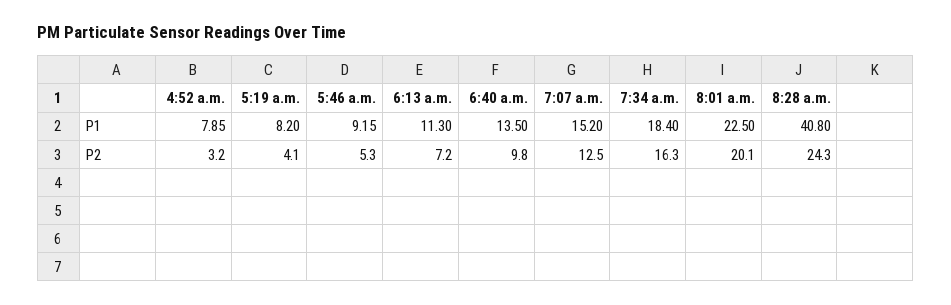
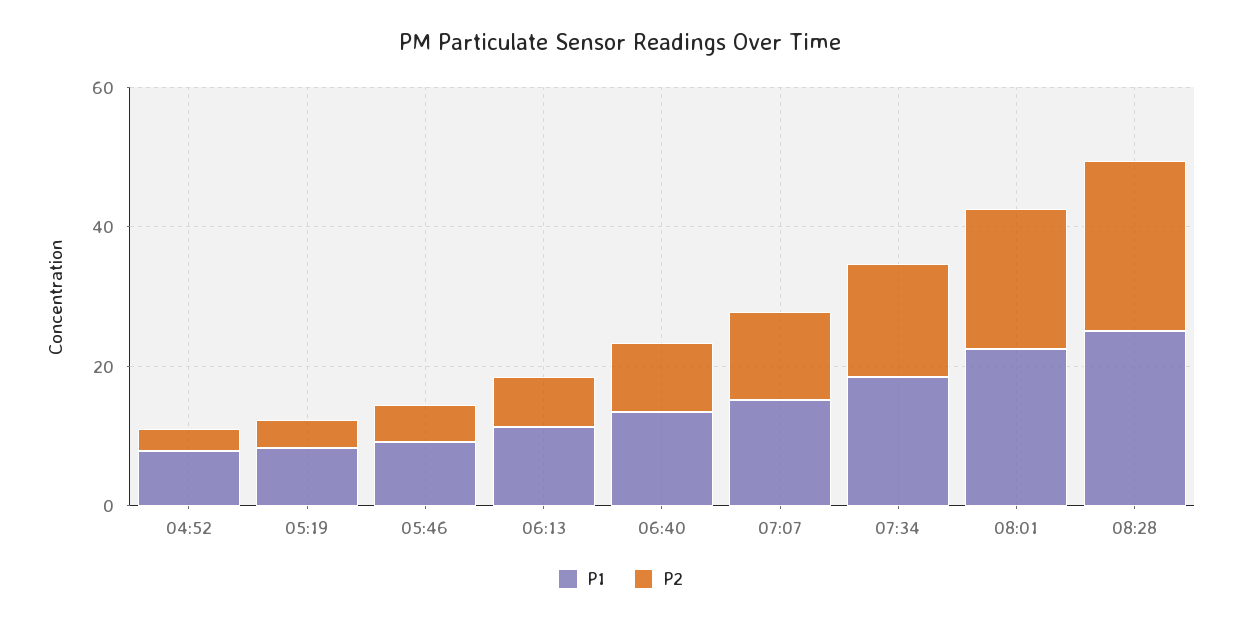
P1, 8:28 a.m.: 40.8 -> 25

